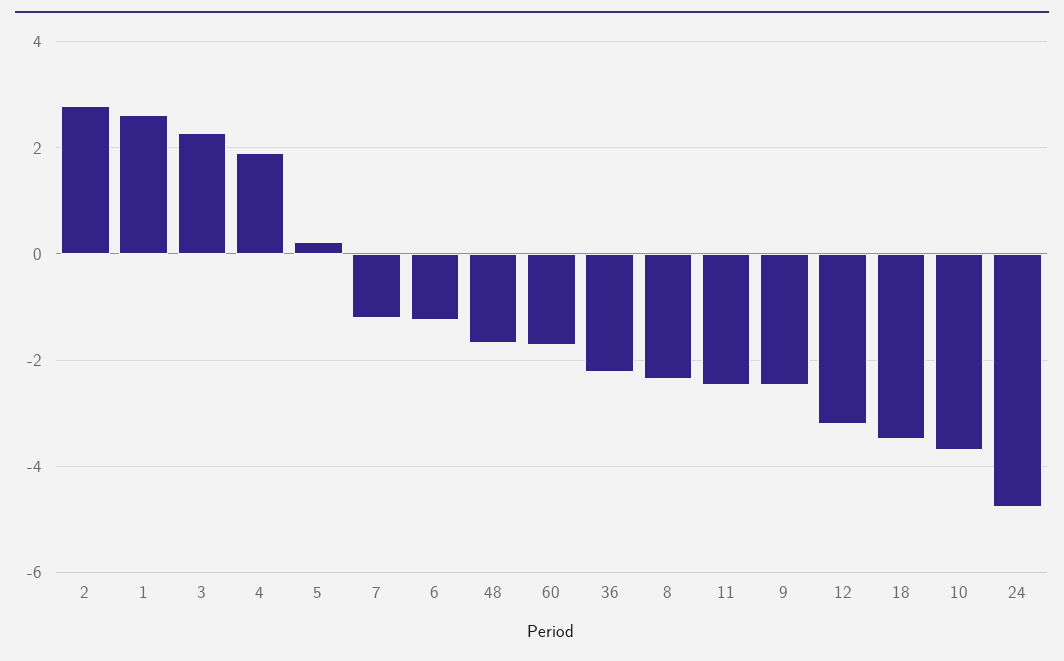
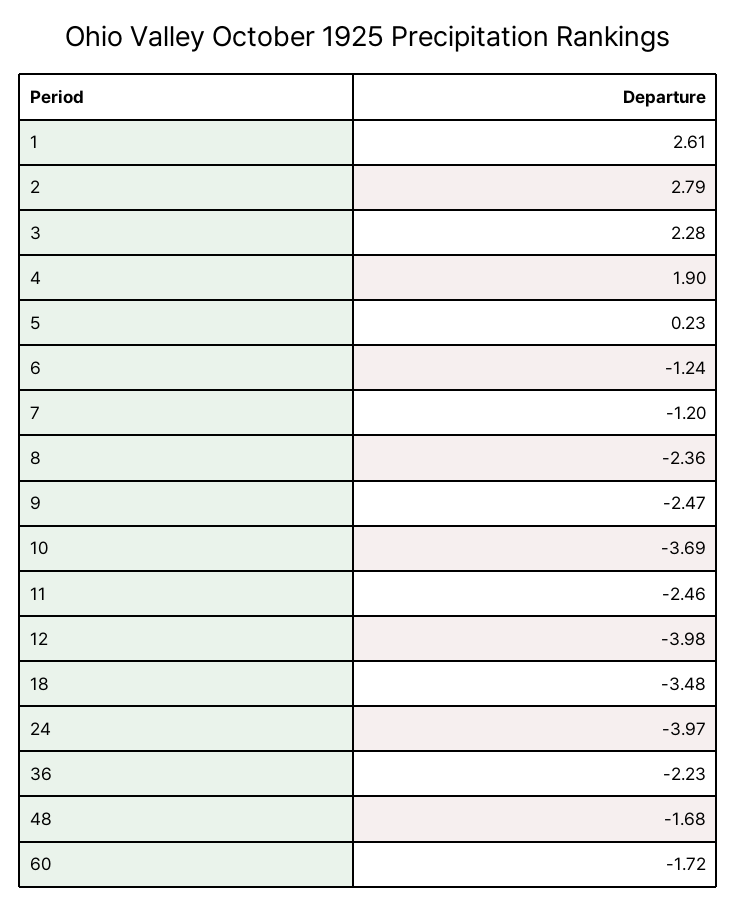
12: -3.2 -> -3.98
24: -4.8 -> -3.97

